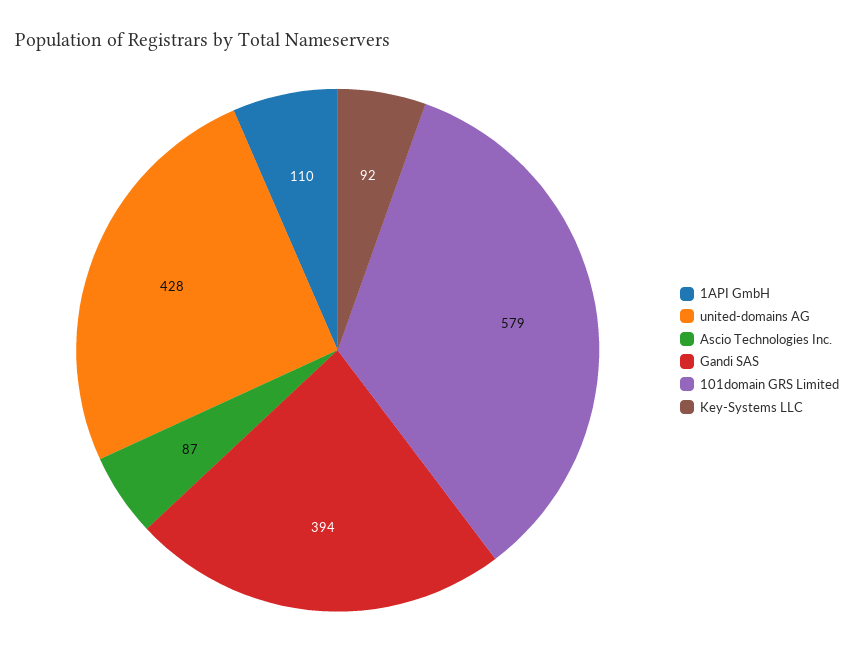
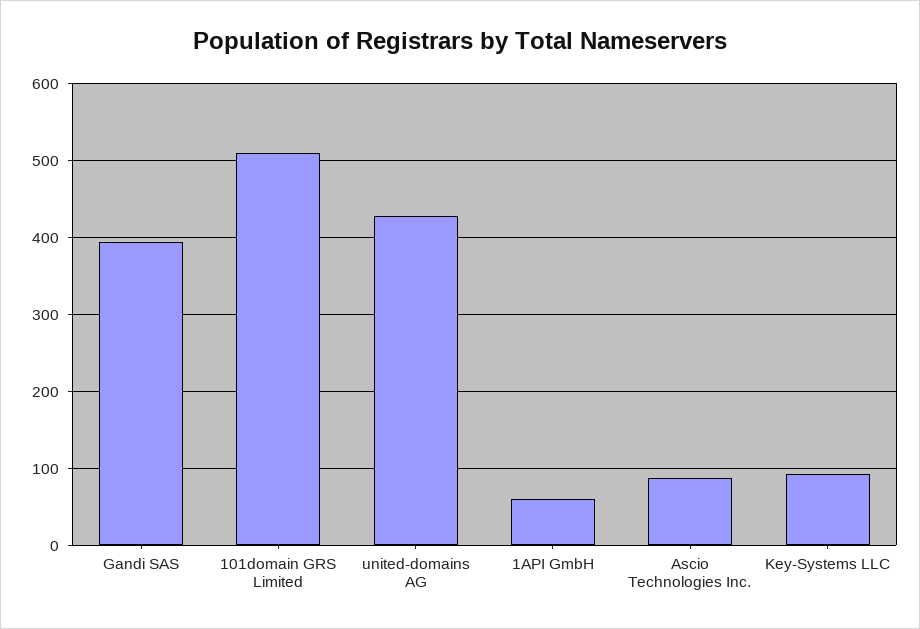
1API GmbH: 110 -> 60
101domain GRS Limited: 579 -> 510

